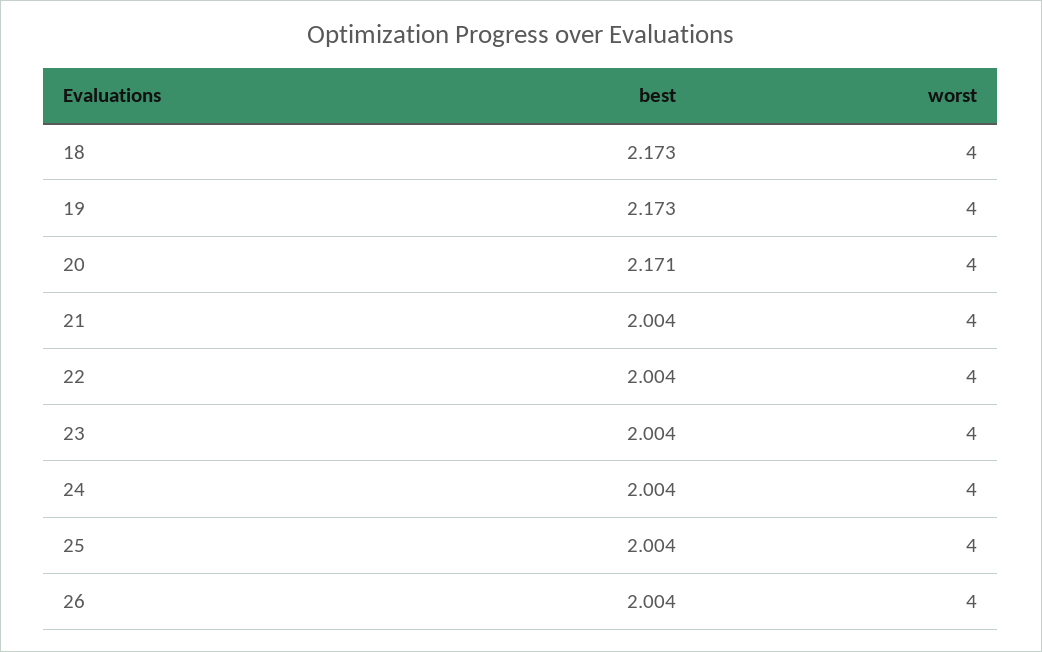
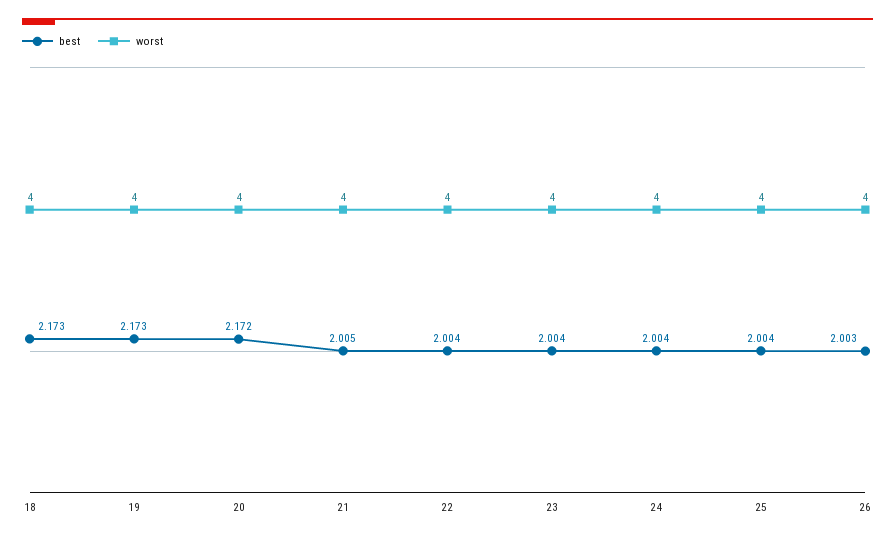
best, 20: 2.171 -> 2.172
best, 21: 2.004 -> 2.005
best, 26: 2.004 -> 2.003

